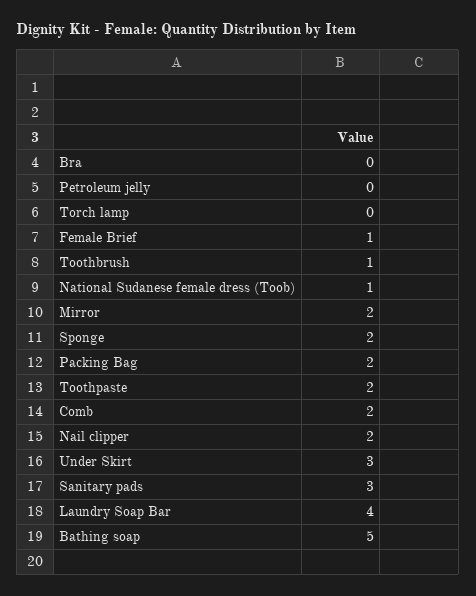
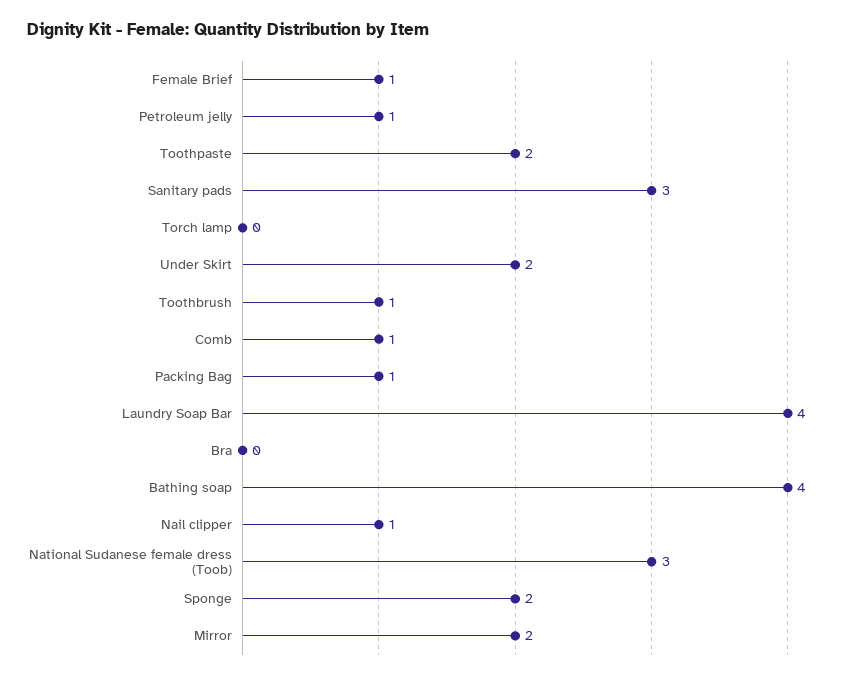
Petroleum jelly: 0 -> 1
National Sudanese female dress (Toob): 1 -> 3
Packing Bag: 2 -> 1
Comb: 2 -> 1
Nail clipper: 2 -> 1
Under Skirt: 3 -> 2
Bathing soap: 5 -> 4

